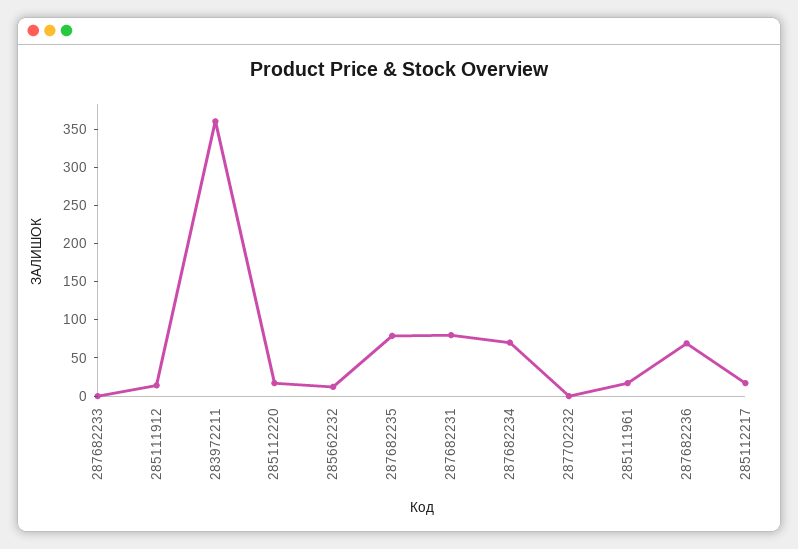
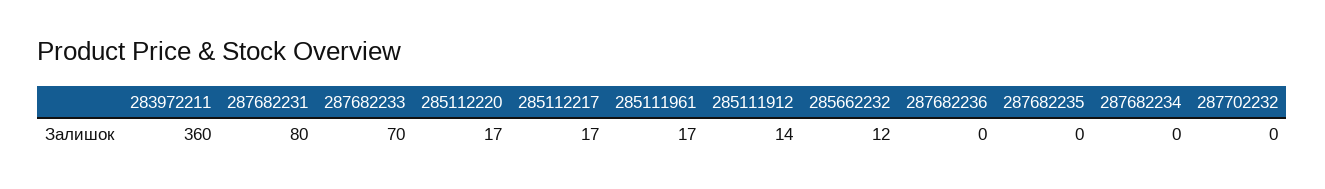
287682233: 0 -> 70
287682235: 75 -> 0
287682234: 75 -> 0
287682236: 75 -> 0

